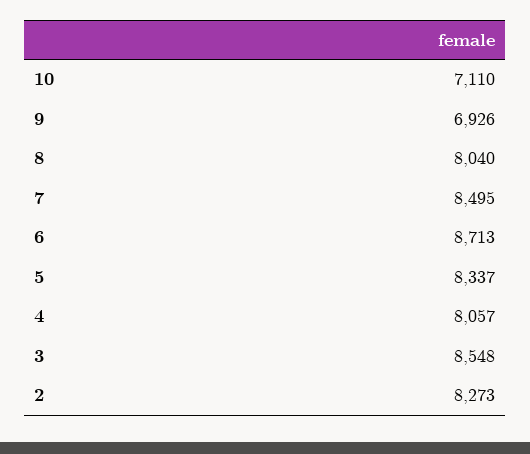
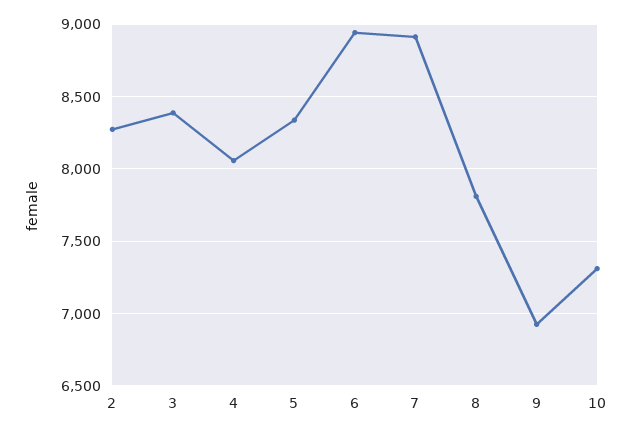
10: 7110 -> 7300
8: 8040 -> 7800
7: 8495 -> 8900
6: 8713 -> 8950
3: 8548 -> 8400

